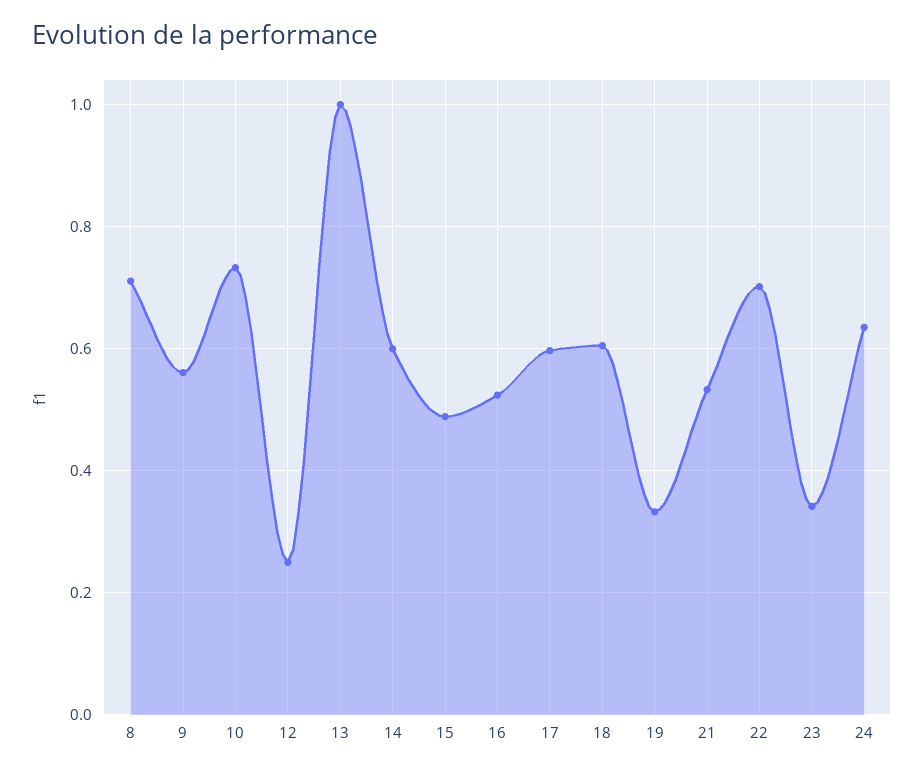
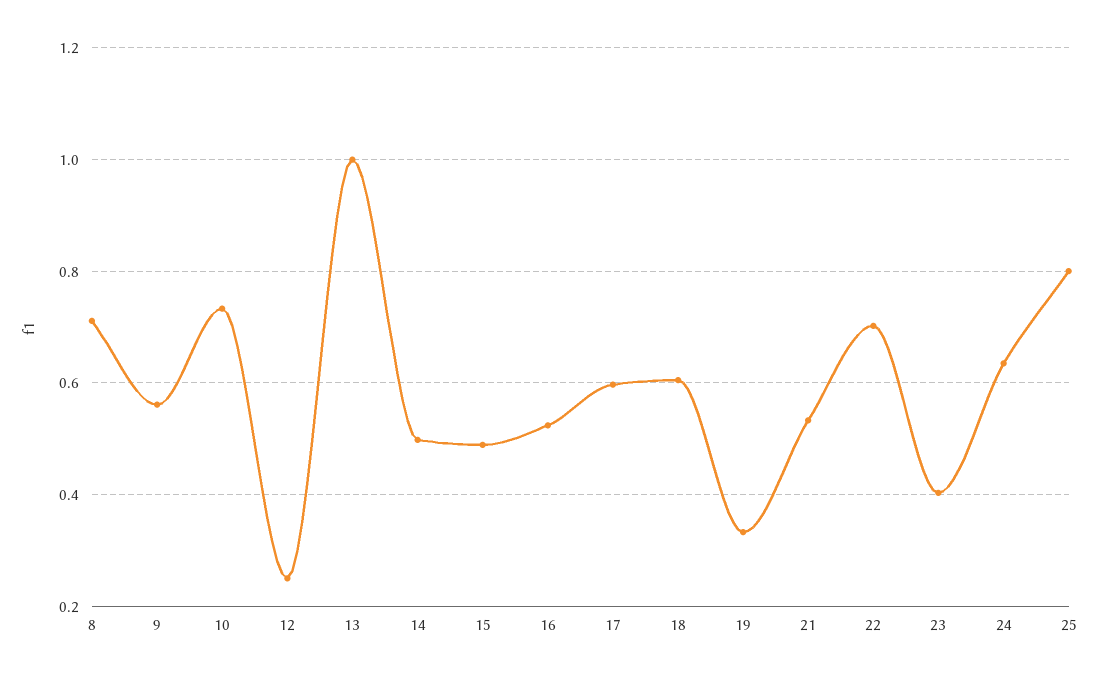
14: 0.6 -> 0.5
23: 0.34 -> 0.4
25: none -> 0.8

